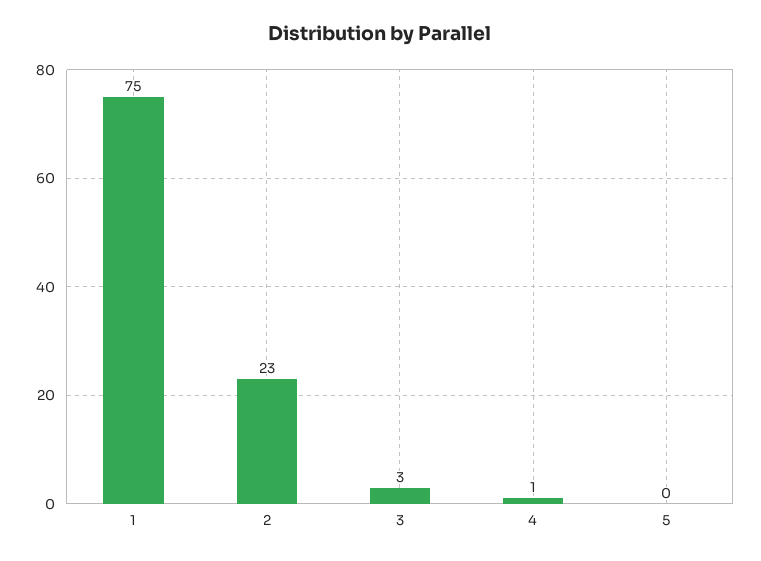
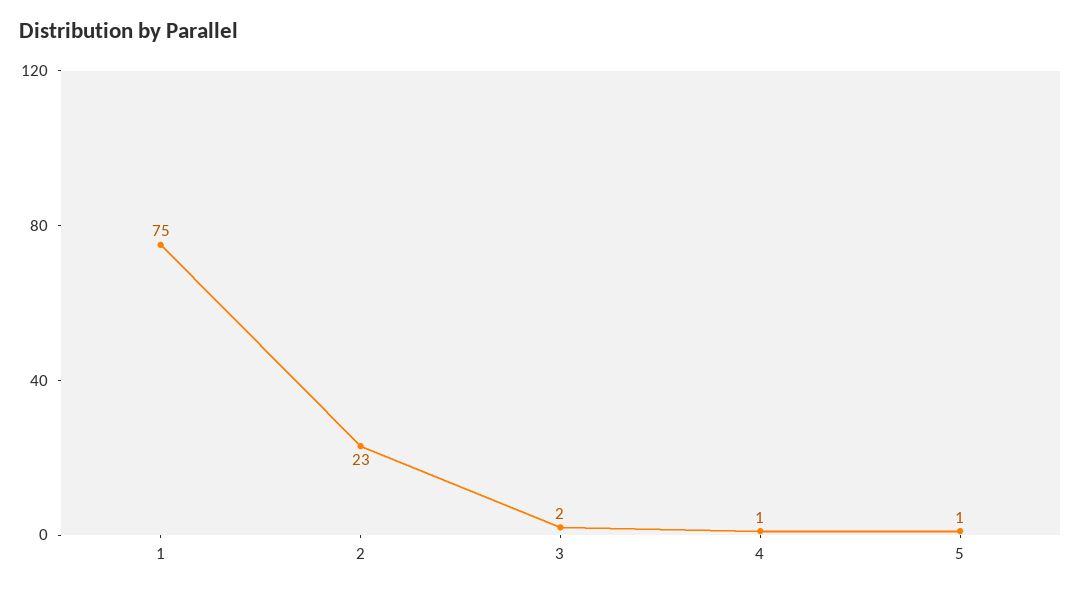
3: 3 -> 2
5: 0 -> 1

